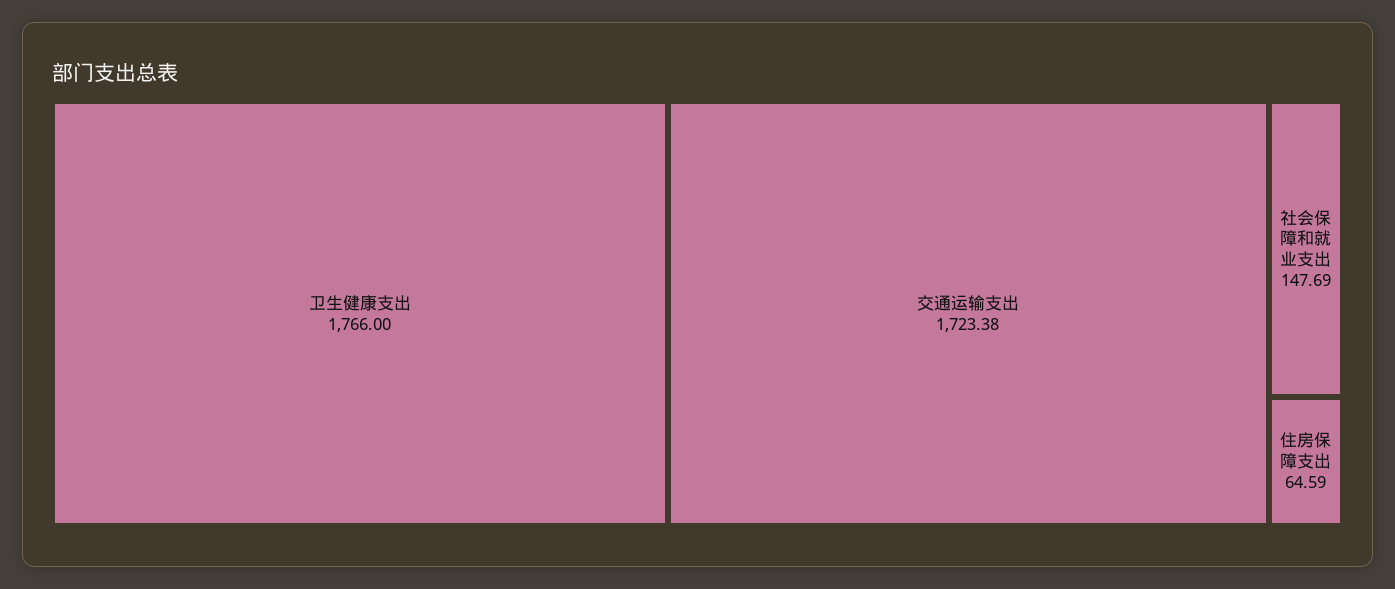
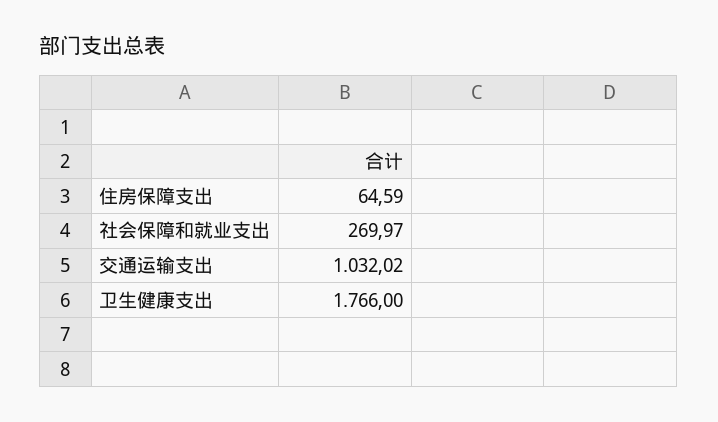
交通运输支出: 1723.38 -> 1032.02
社会保障和就业支出: 147.69 -> 269.97

